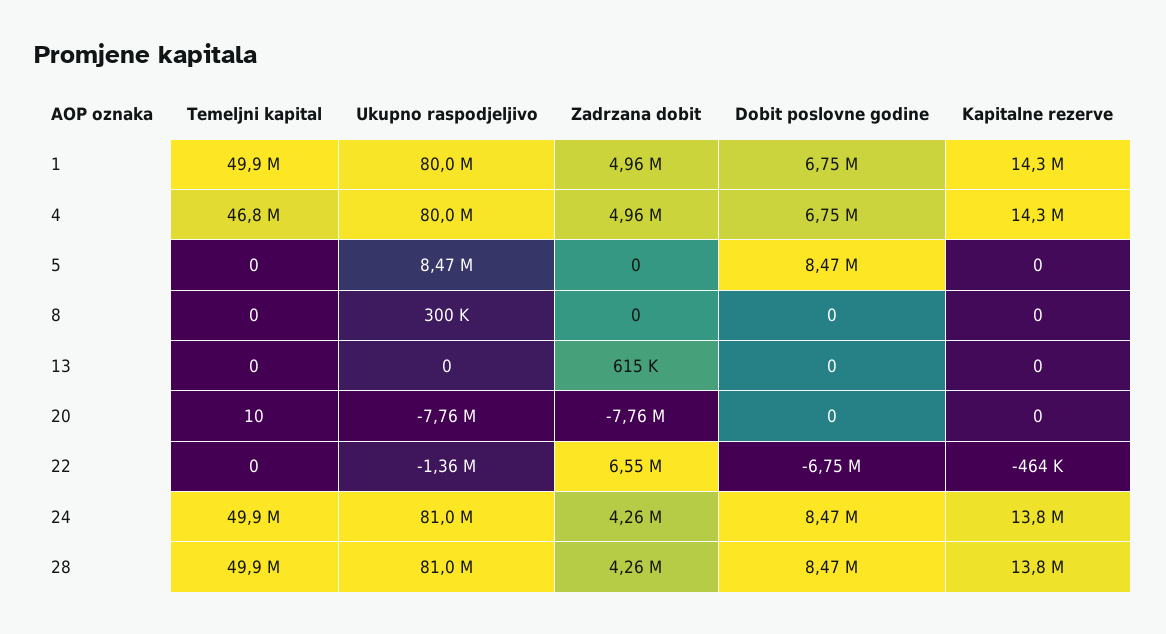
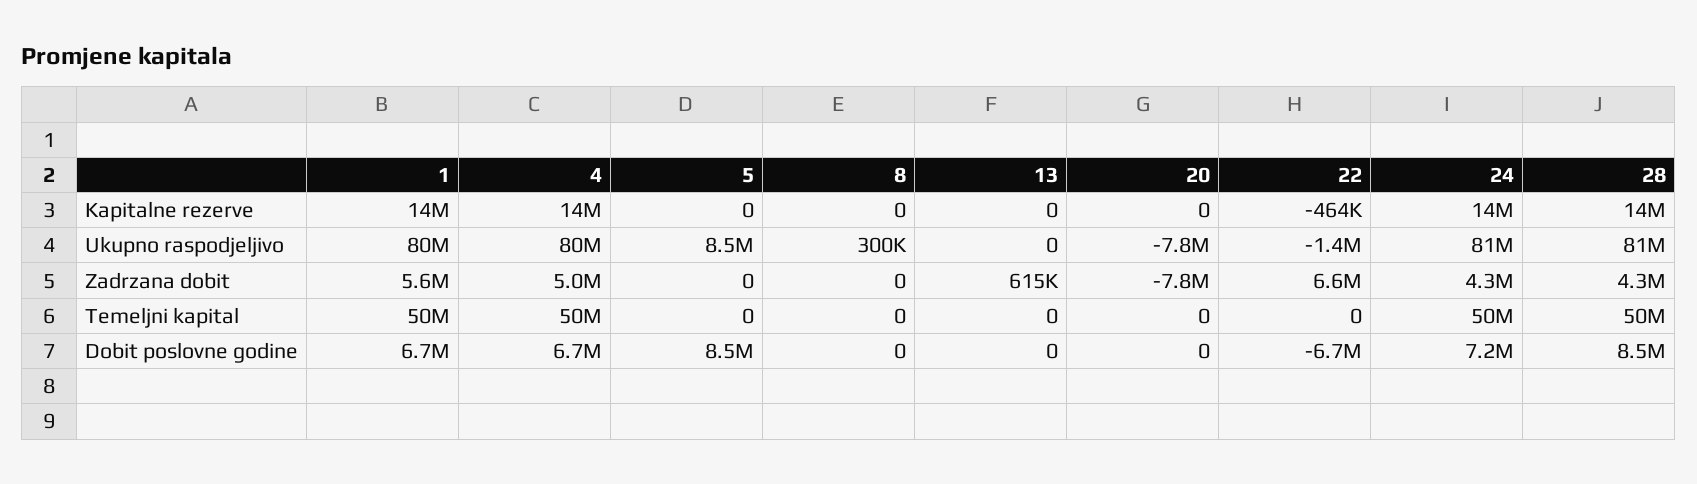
Zadrzana dobit, 1: 4960000 -> 5600000
Temeljni kapital, 4: 46800000 -> 50000000
Temeljni kapital, 20: 10 -> 0
Dobit poslovne godine, 24: 8470000 -> 7200000

